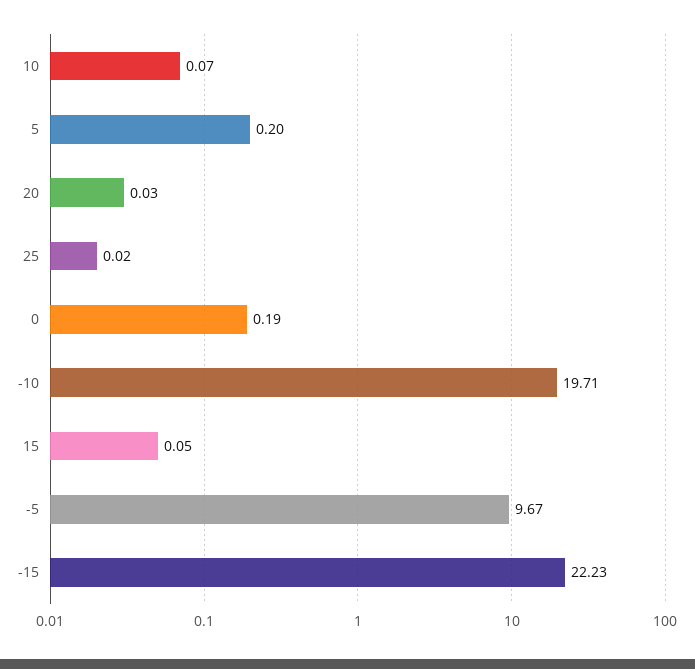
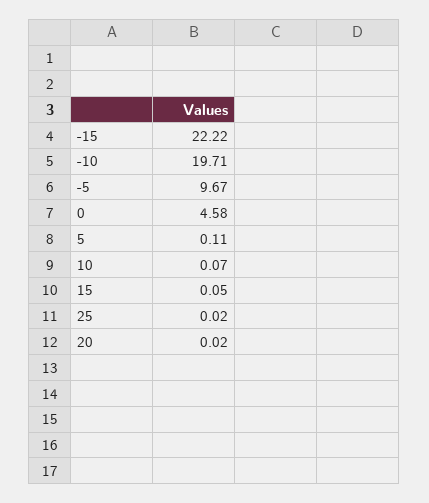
5: 0.2 -> 0.11
20: 0.03 -> 0.02
0: 0.19 -> 4.58
-15: 22.23 -> 22.22

